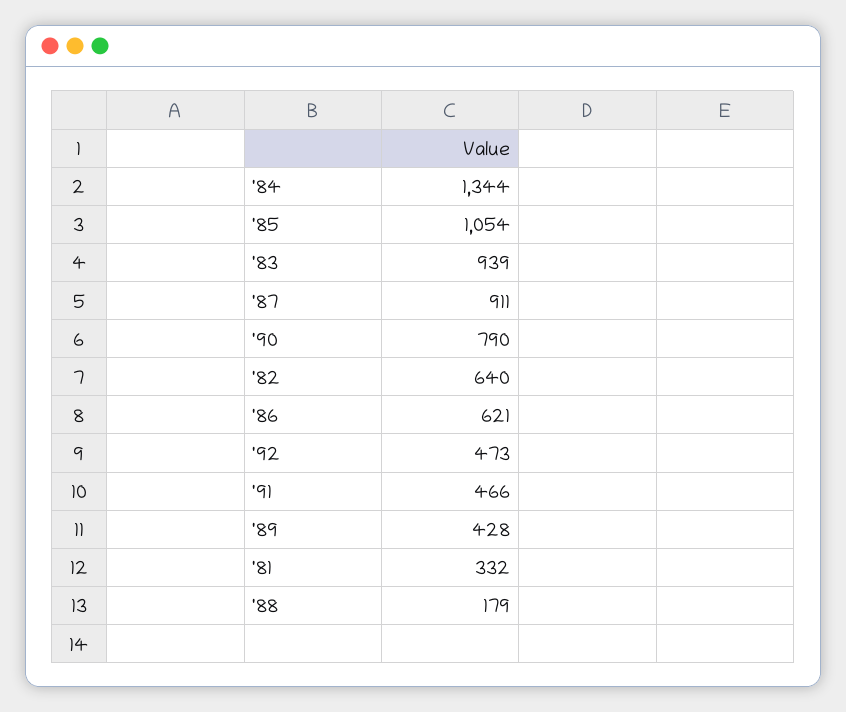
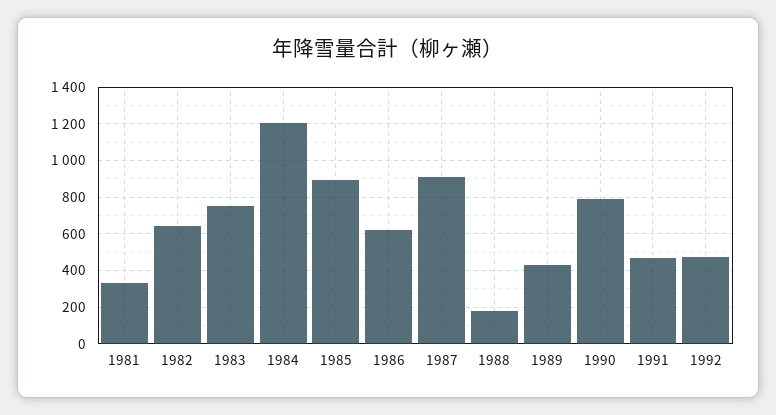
'84: 1344 -> 1200
'85: 1054 -> 900
'83: 939 -> 750

